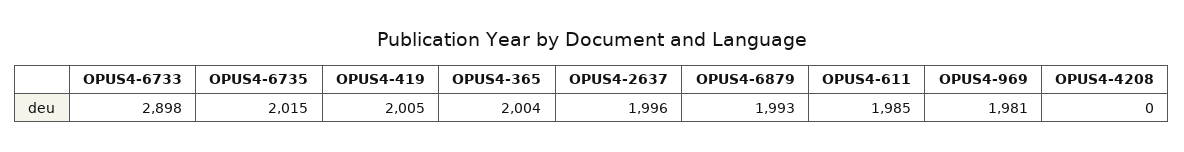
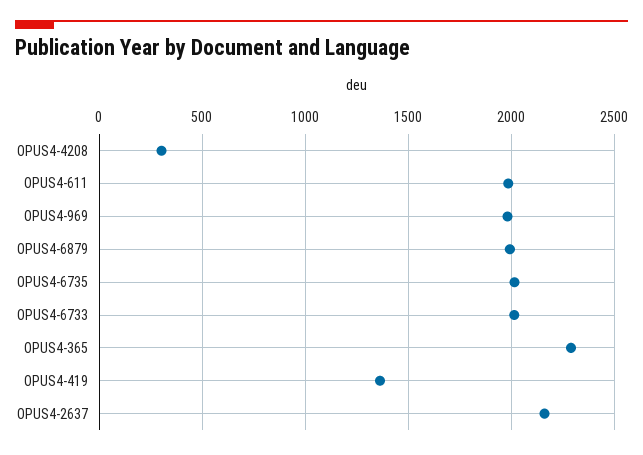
OPUS4-6733: 2898 -> 2000
OPUS4-419: 2005 -> 1350
OPUS4-365: 2004 -> 2300
OPUS4-2637: 1996 -> 2150
OPUS4-4208: 0 -> 300

